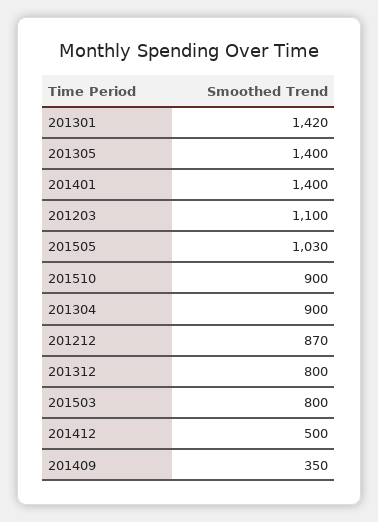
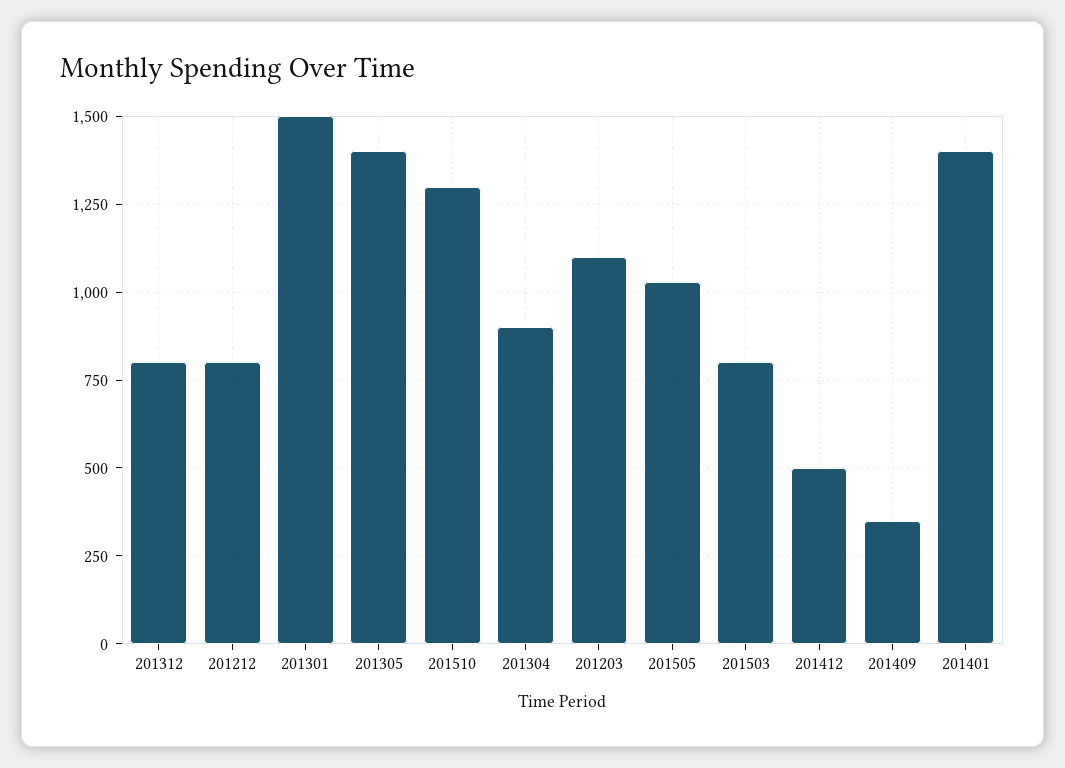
201301: 1420 -> 1500
201510: 900 -> 1300
201212: 870 -> 800

